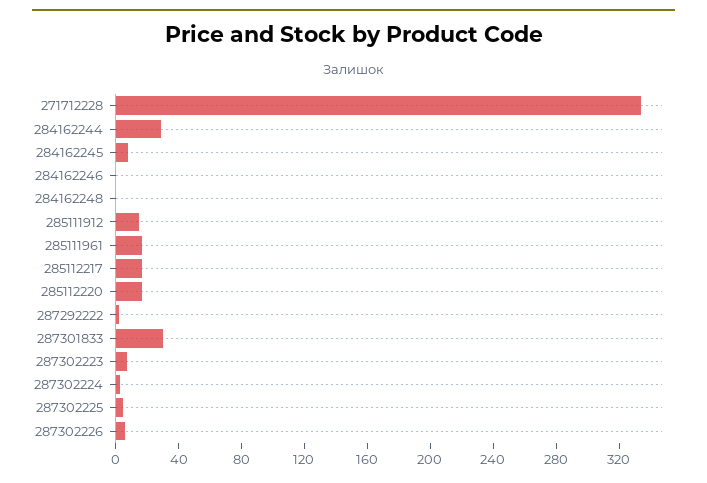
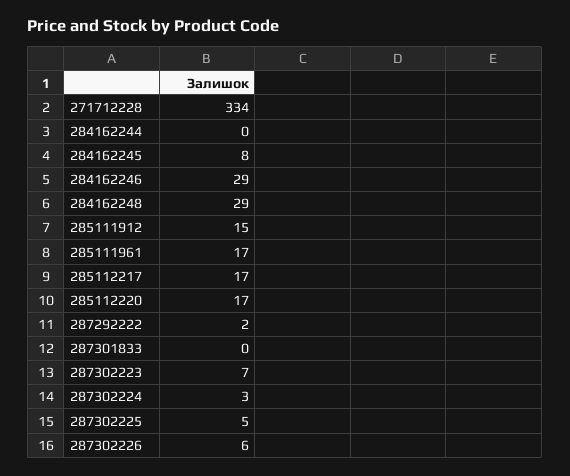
284162244: 30 -> 0
284162246: 0 -> 29
284162248: 0 -> 29
287301833: 30 -> 0

